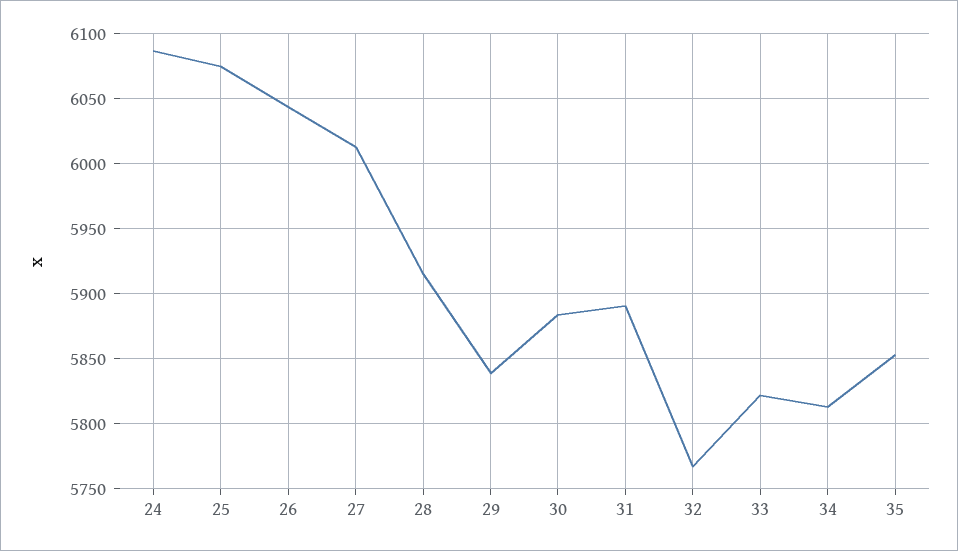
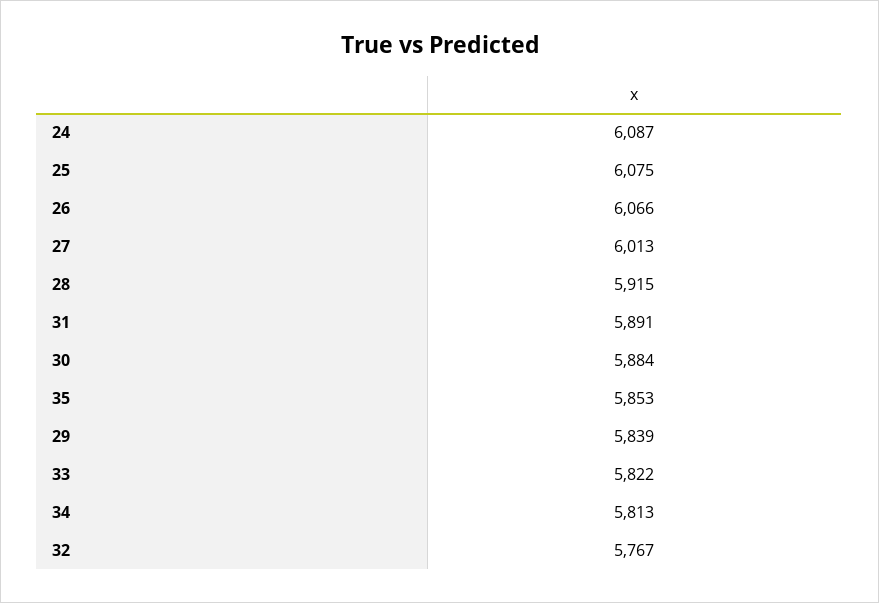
26: 6045 -> 6066

